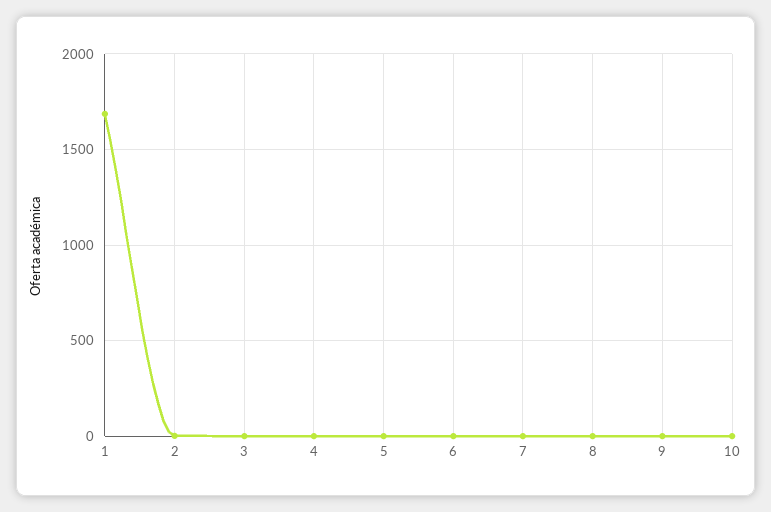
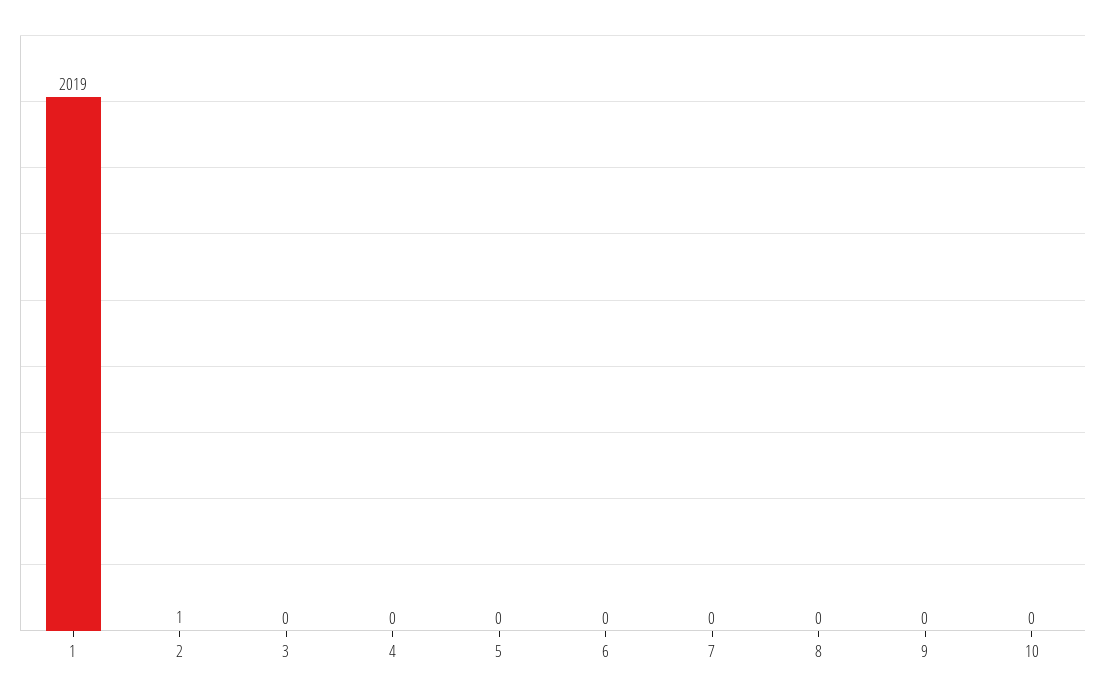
1: 1700 -> 2019

